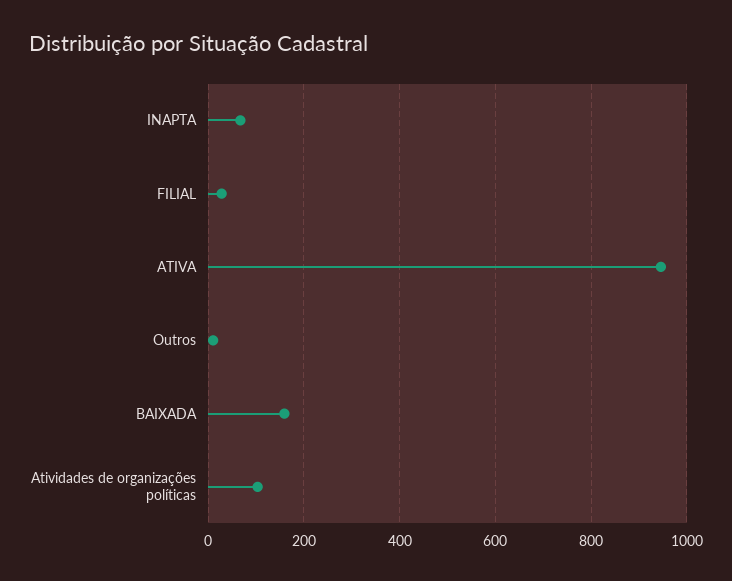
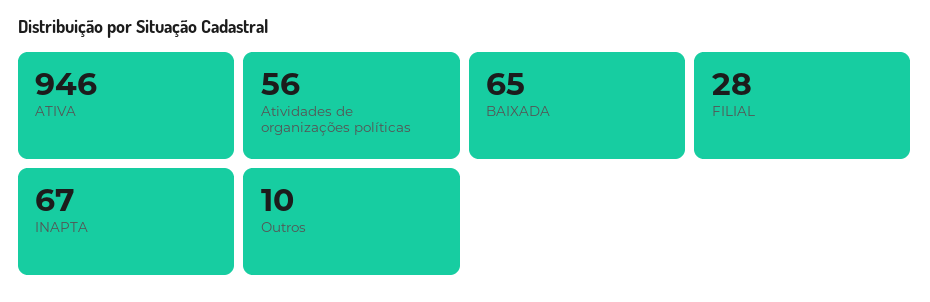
BAIXADA: 160 -> 65
Atividades de organizações políticas: 100 -> 56

